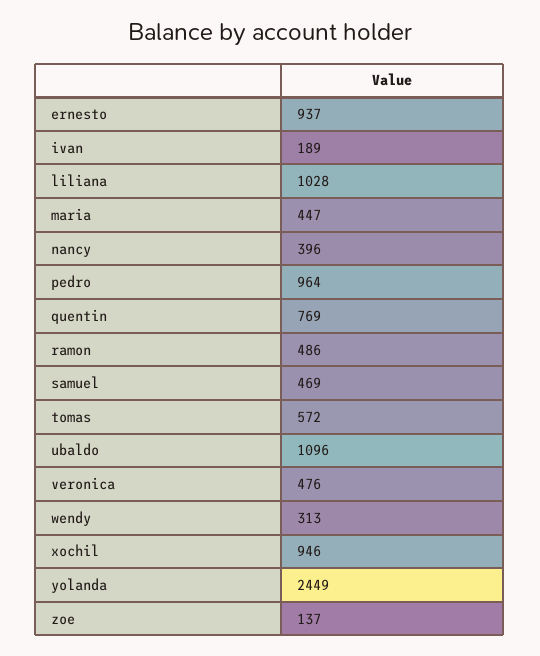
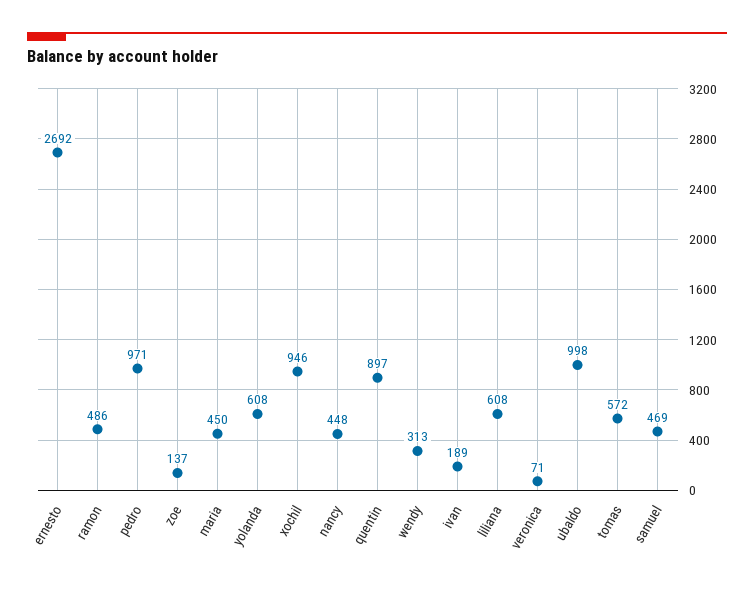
ernesto: 937 -> 2692
liliana: 1028 -> 608
maria: 447 -> 450
nancy: 396 -> 448
pedro: 964 -> 971
quentin: 769 -> 897
ubaldo: 1096 -> 998
veronica: 476 -> 71
yolanda: 2449 -> 608

